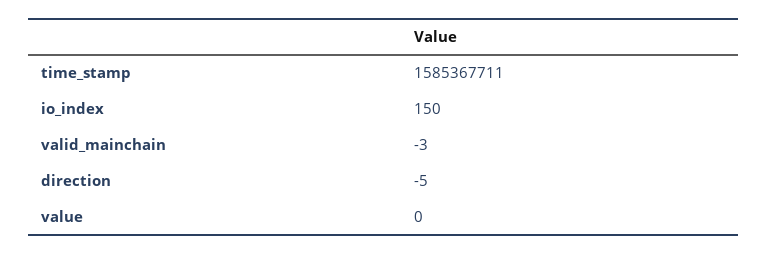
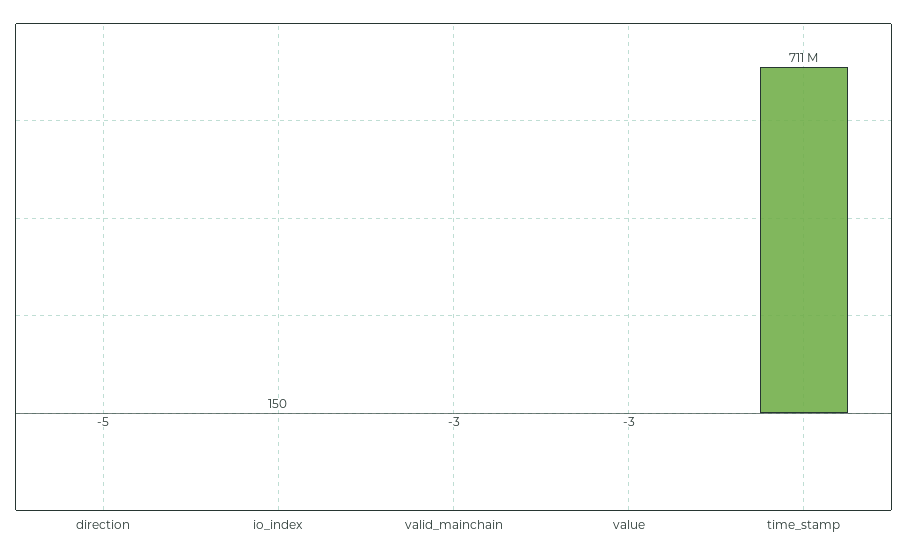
time_stamp: 1585367711 -> 711000000
value: 0 -> -3

